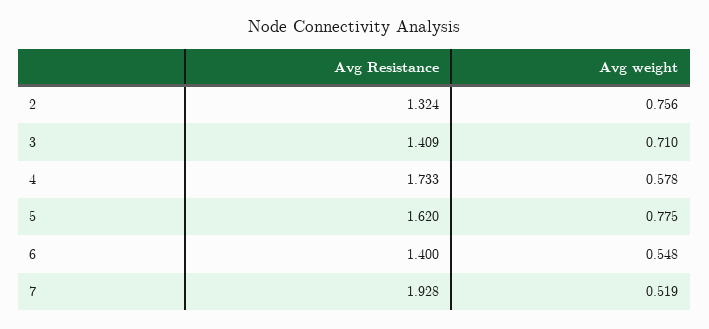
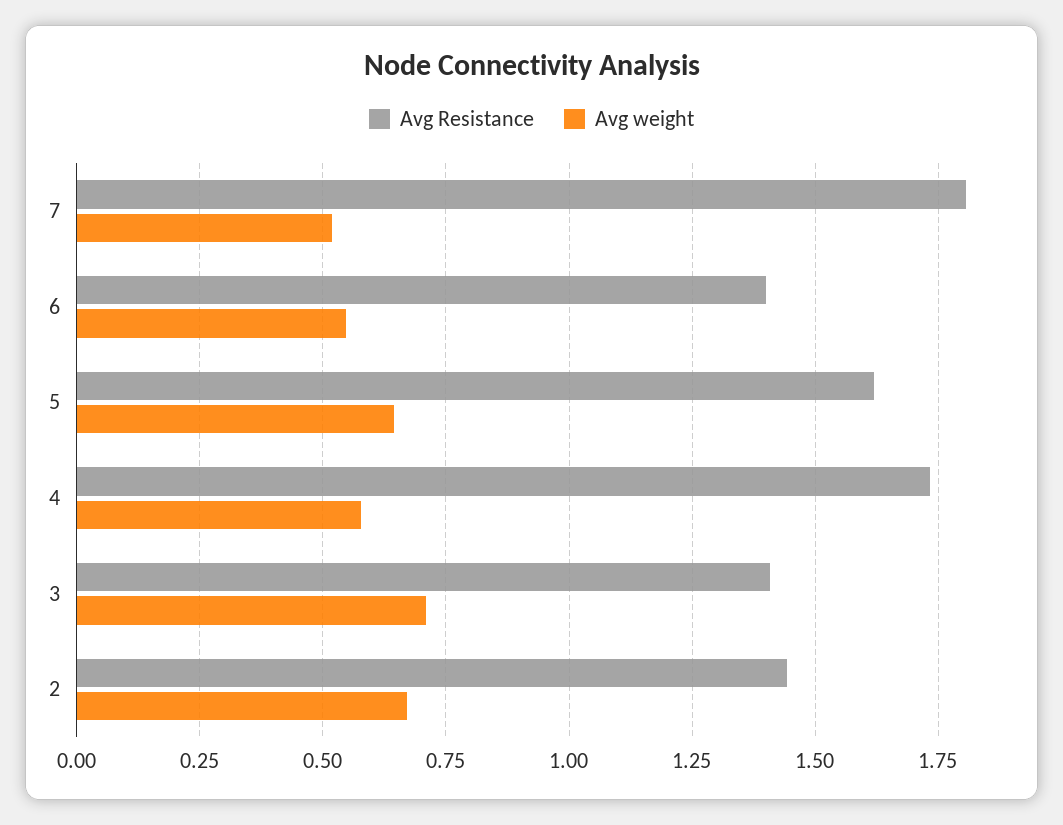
Avg Resistance, 2: 1.324 -> 1.45
Avg weight, 2: 0.756 -> 0.675
Avg weight, 5: 0.775 -> 0.65
Avg Resistance, 7: 1.928 -> 1.8

